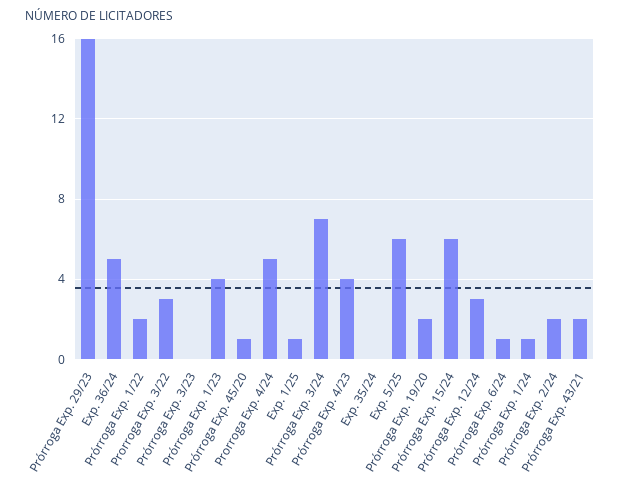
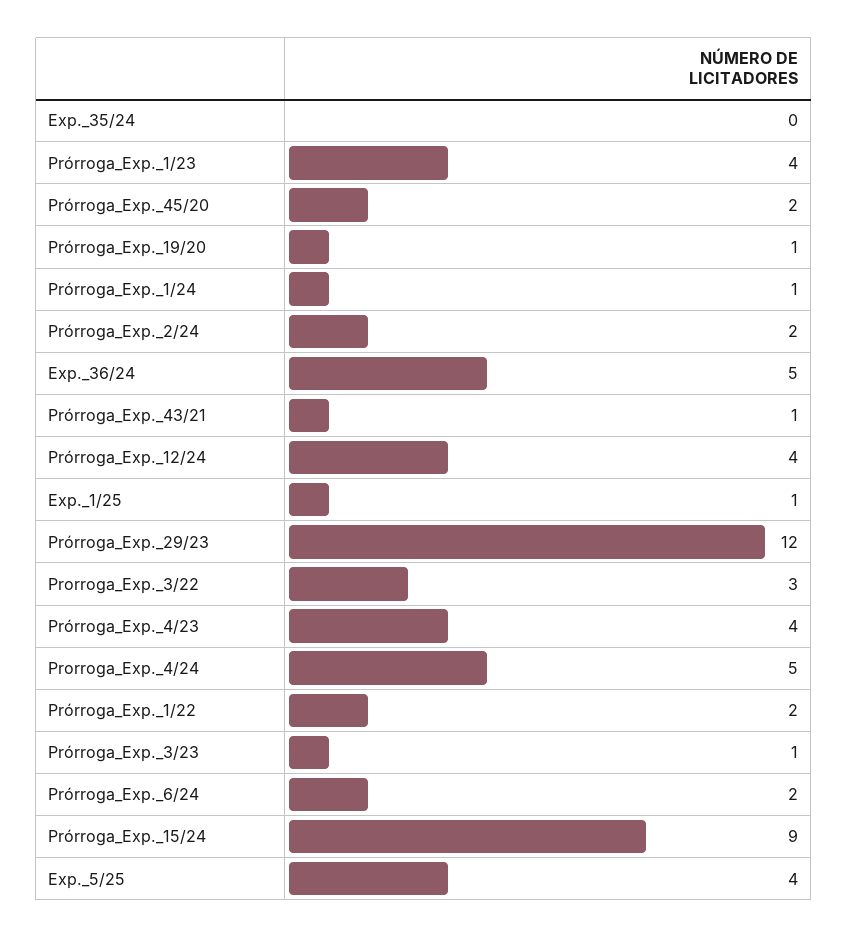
Prórroga Exp. 29/23: 16 -> 12
Prórroga Exp. 3/23: 0 -> 1
Prórroga Exp. 45/20: 1 -> 2
Prórroga Exp. 3/24: 7 -> none
Exp. 5/25: 6 -> 4
Prórroga Exp. 19/20: 2 -> 1
Prórroga Exp. 15/24: 6 -> 9
Prórroga Exp. 12/24: 3 -> 4
Prórroga Exp. 6/24: 1 -> 2
Prórroga Exp. 43/21: 2 -> 1

